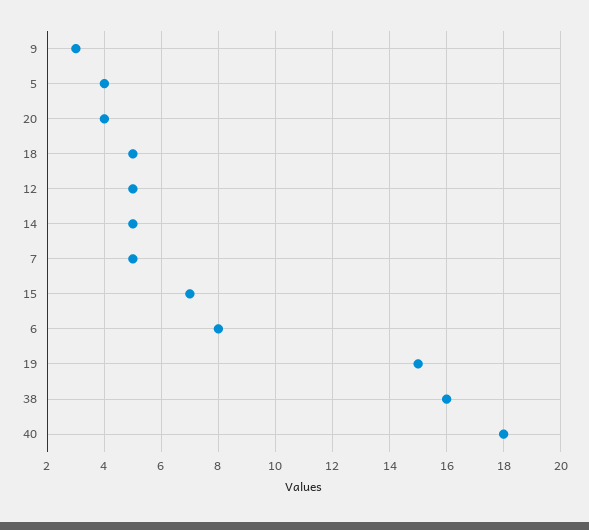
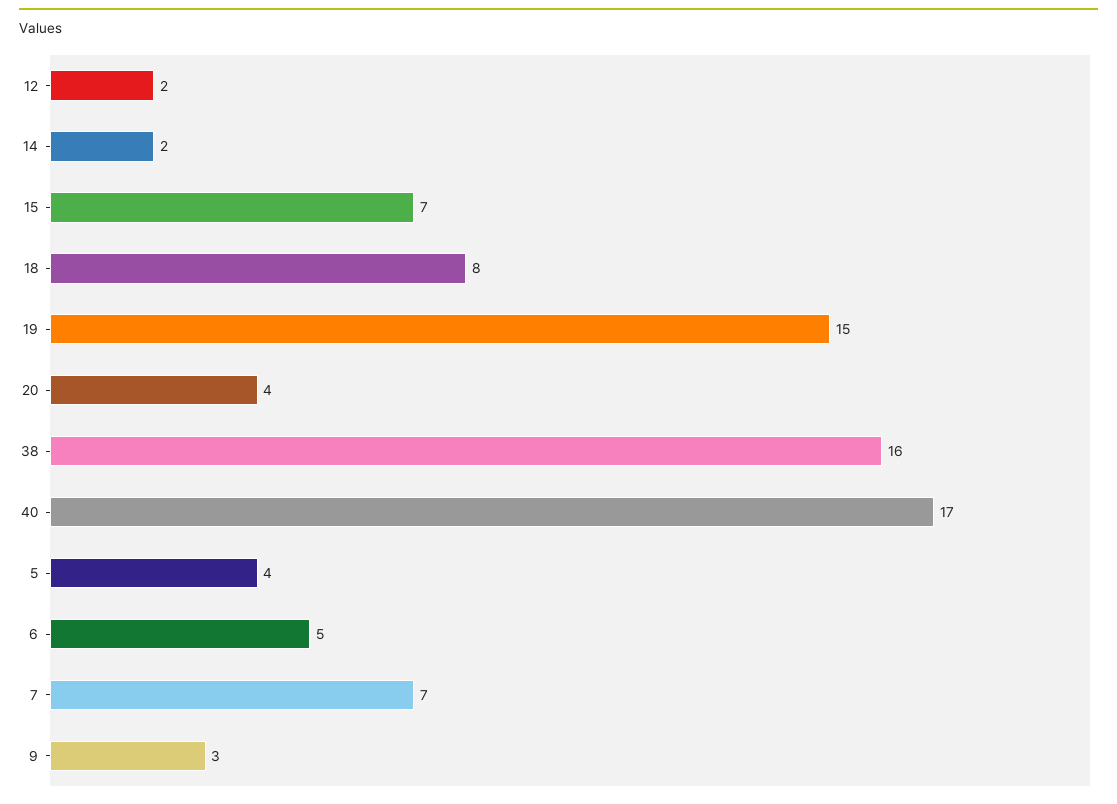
18: 5 -> 8
12: 5 -> 2
14: 5 -> 2
7: 5 -> 7
6: 8 -> 5
40: 18 -> 17

